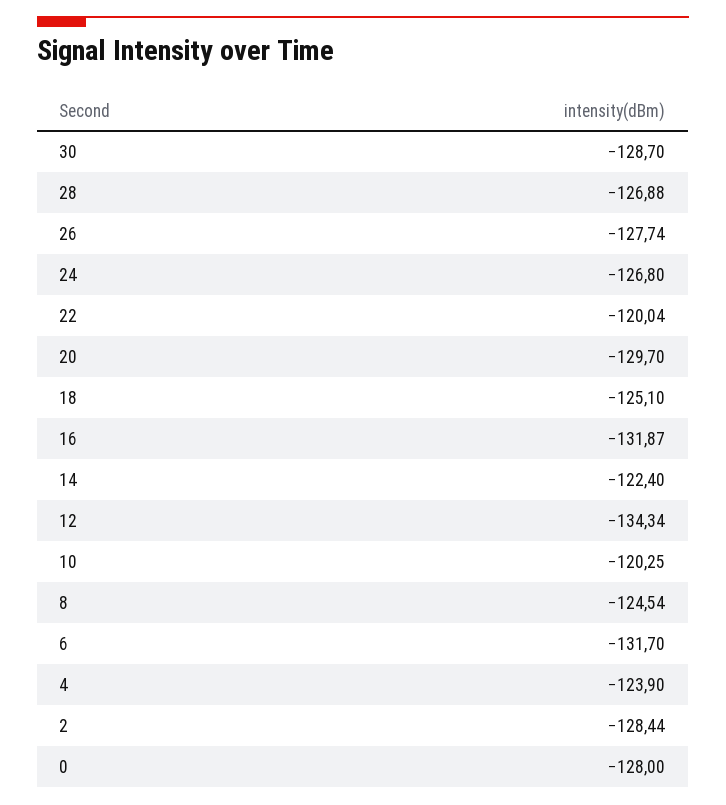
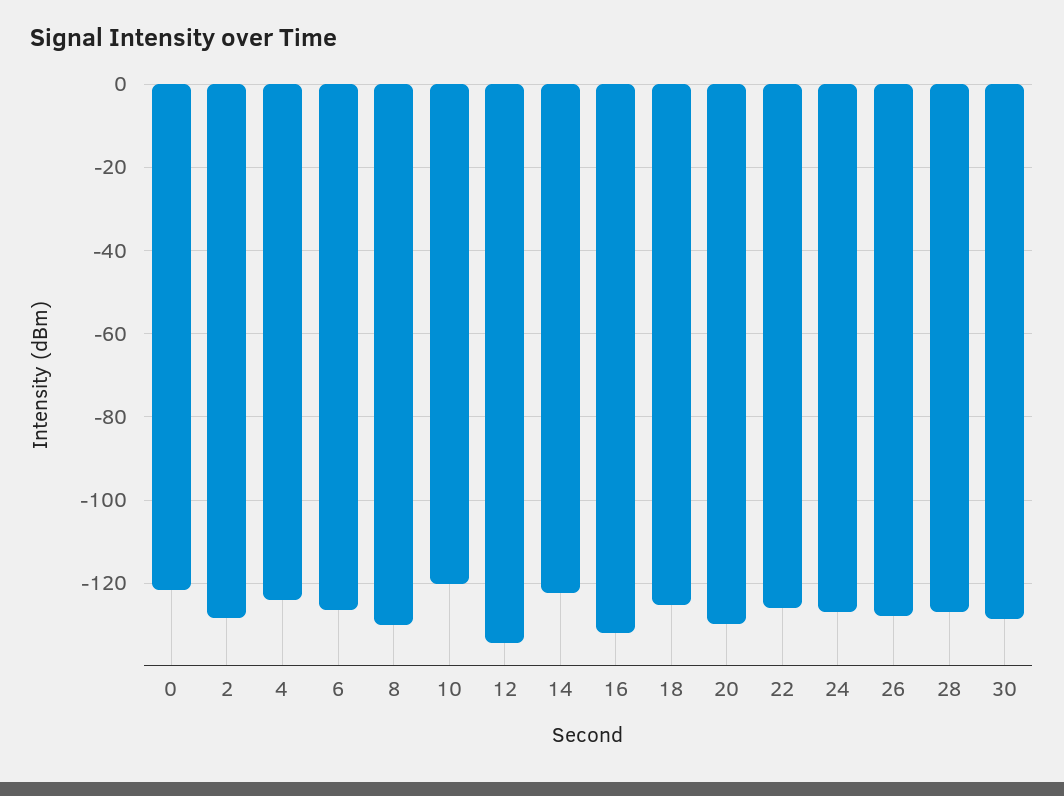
22: -120.04 -> -126
8: -124.54 -> -130
6: -131.7 -> -126
0: -128 -> -122

